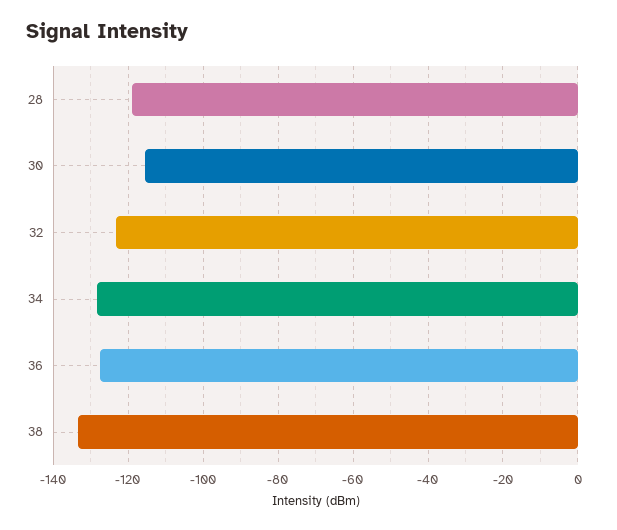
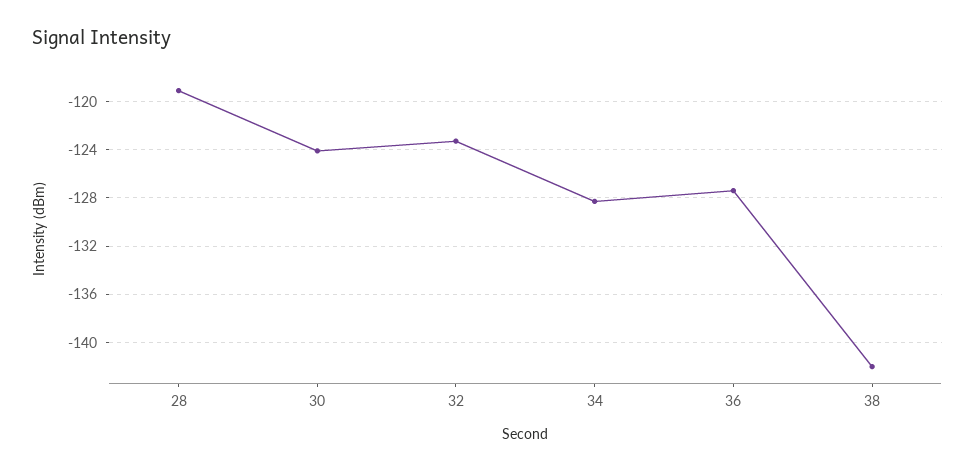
30: -116 -> -124
38: -134 -> -142

